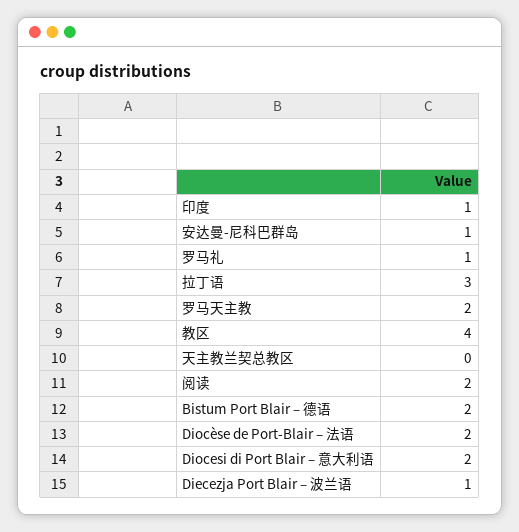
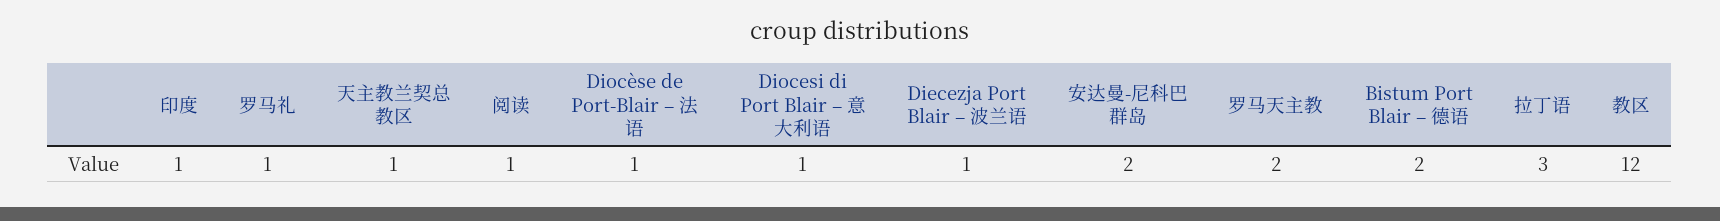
安达曼-尼科巴群岛: 1 -> 2
教区: 4 -> 12
天主教兰契总教区: 0 -> 1
阅读: 2 -> 1
Diocèse de Port-Blair – 法语: 2 -> 1
Diocesi di Port Blair – 意大利语: 2 -> 1

